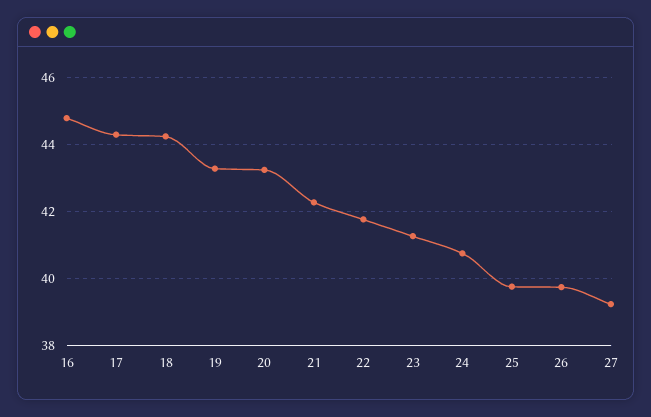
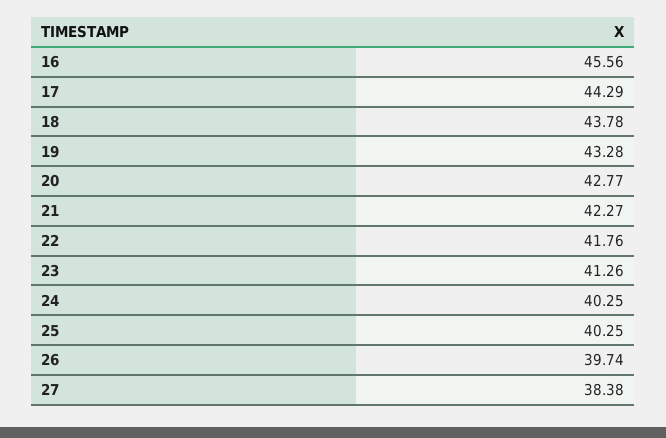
16: 44.8 -> 45.56
18: 44.2 -> 43.78
20: 43.2 -> 42.77
24: 40.8 -> 40.25
25: 39.8 -> 40.25
27: 39.2 -> 38.38

